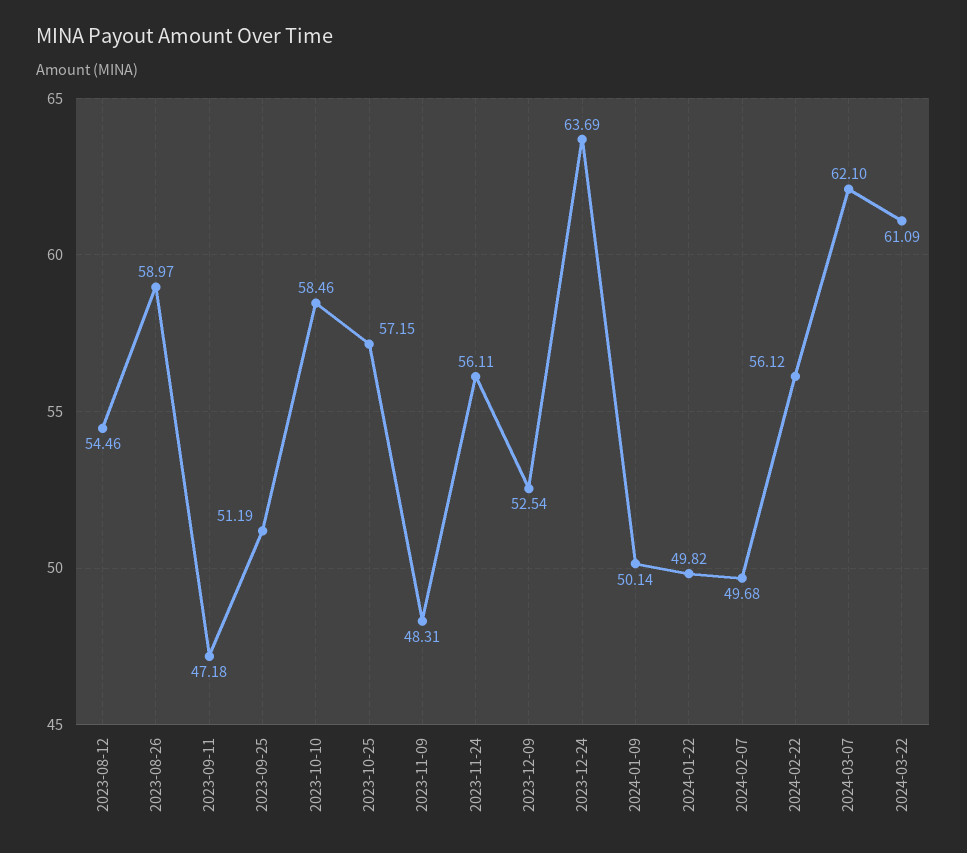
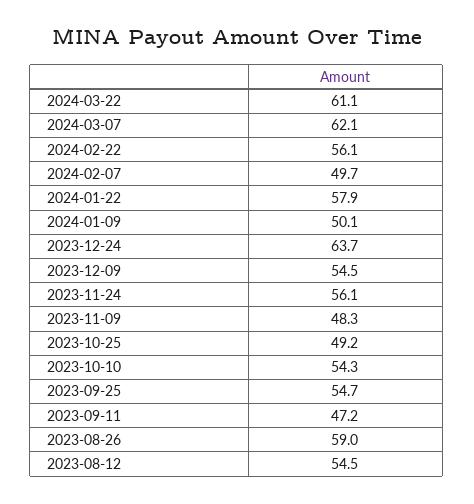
2023-09-25: 51.19 -> 54.7
2023-10-10: 58.46 -> 54.3
2023-10-25: 57.15 -> 49.2
2023-12-09: 52.54 -> 54.5
2024-01-22: 49.82 -> 57.9

